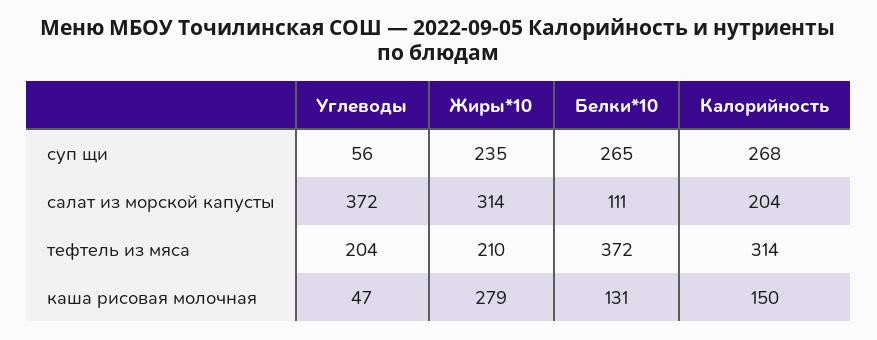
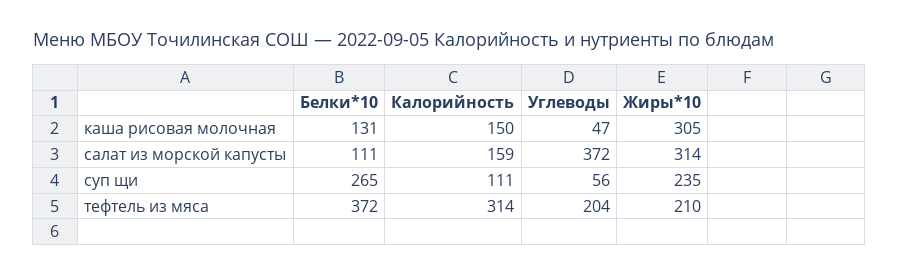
Калорийность, суп щи: 268 -> 111
Калорийность, салат из морской капусты: 204 -> 159
Жиры*10, каша рисовая молочная: 279 -> 305

